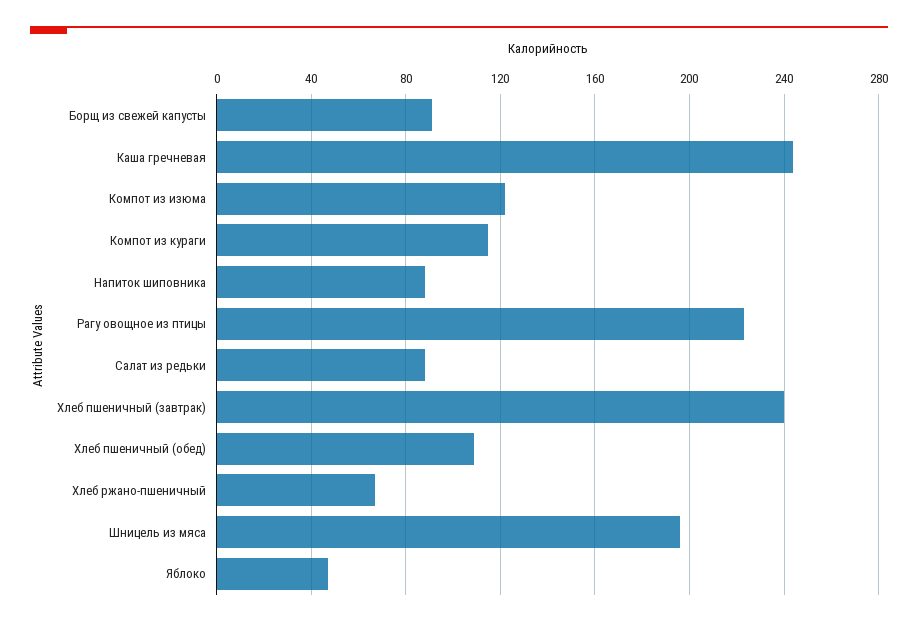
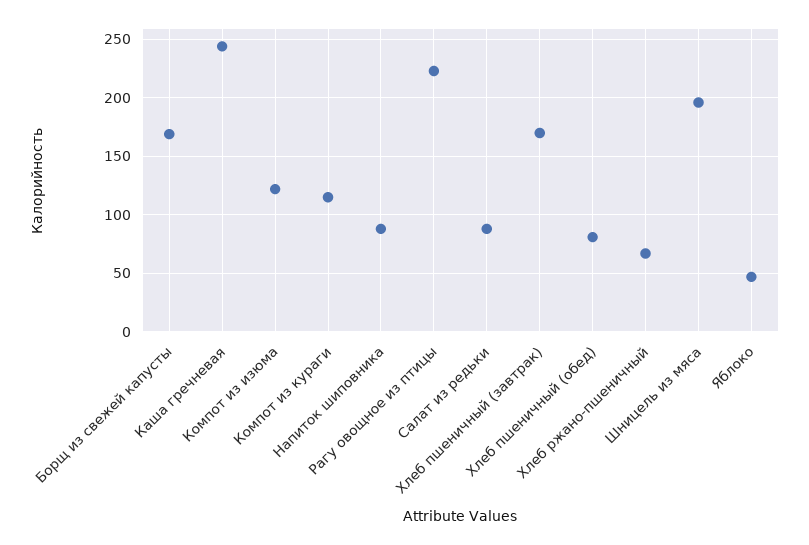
Борщ из свежей капусты: 90 -> 170
Хлеб пшеничный (завтрак): 240 -> 170
Хлеб пшеничный (обед): 110 -> 80

